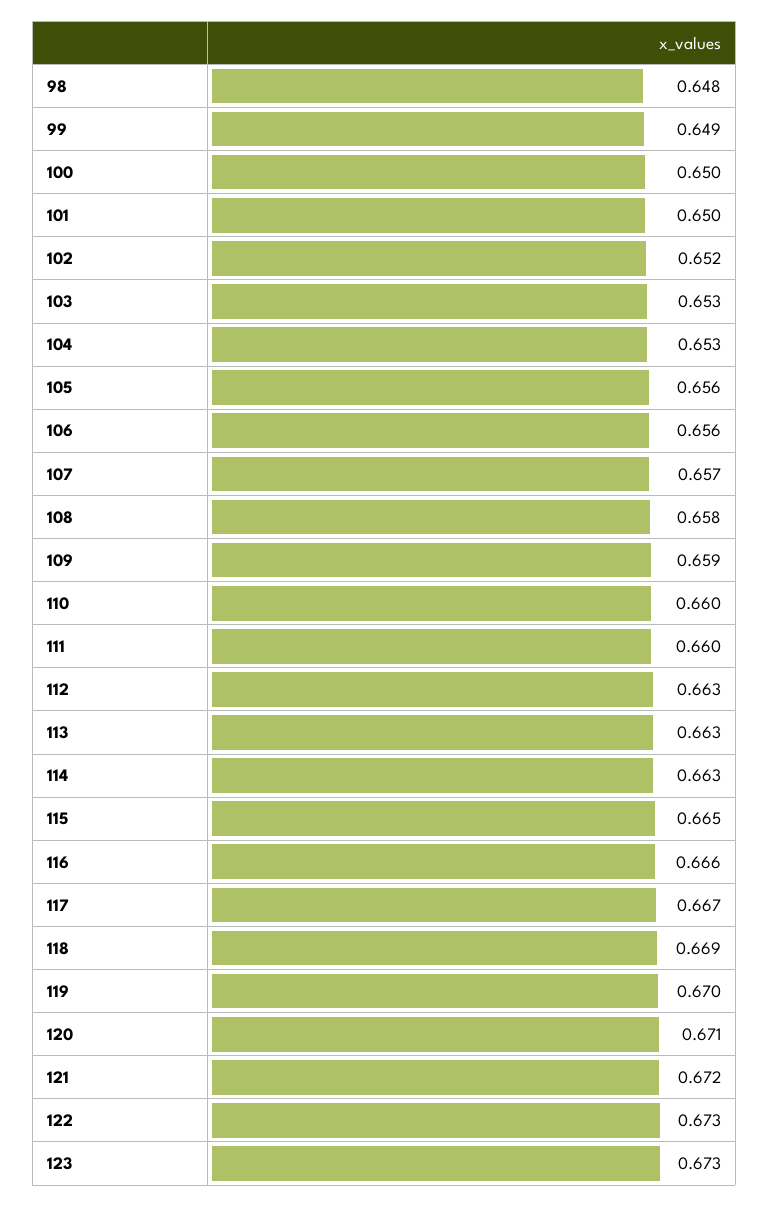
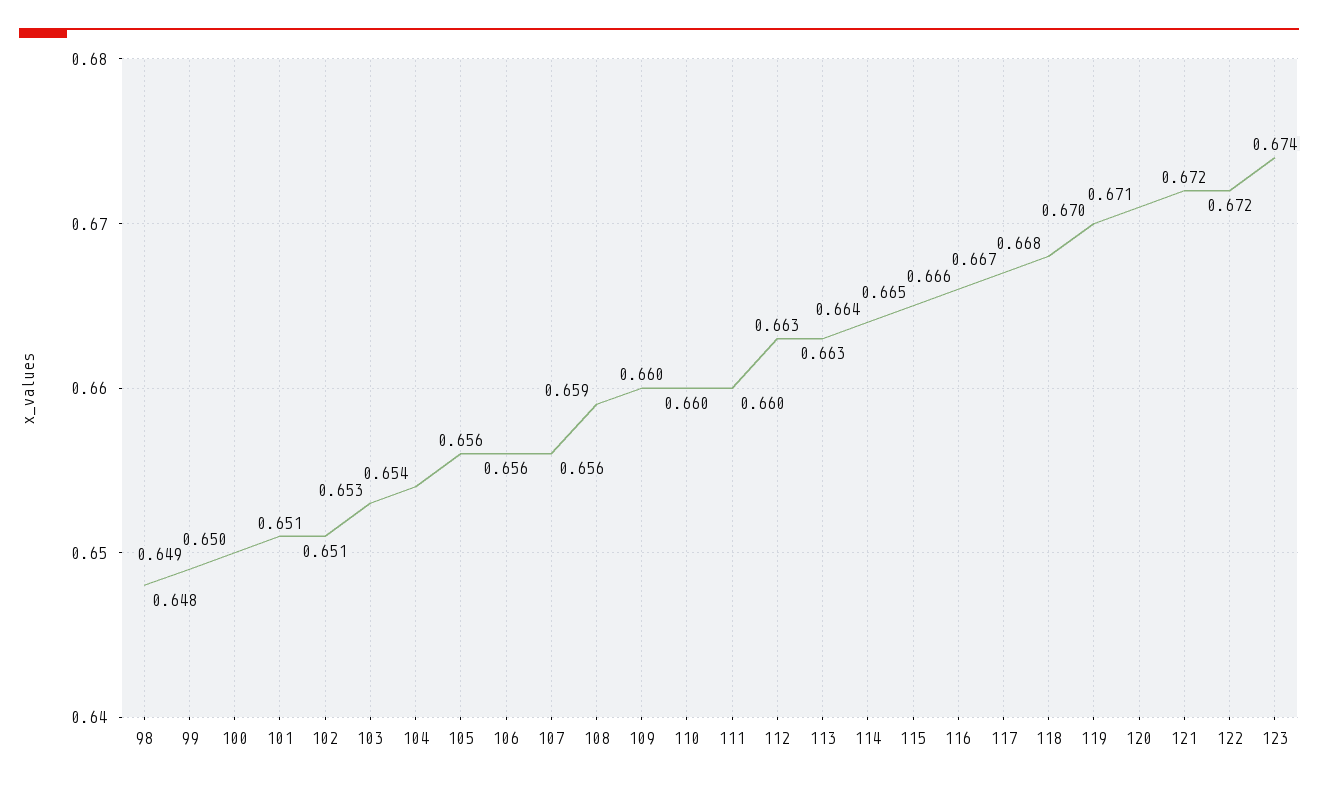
101: 0.65 -> 0.651
102: 0.652 -> 0.651
104: 0.653 -> 0.654
107: 0.657 -> 0.656
108: 0.658 -> 0.659
109: 0.659 -> 0.66
114: 0.663 -> 0.664
118: 0.669 -> 0.668
122: 0.673 -> 0.672
123: 0.673 -> 0.674

